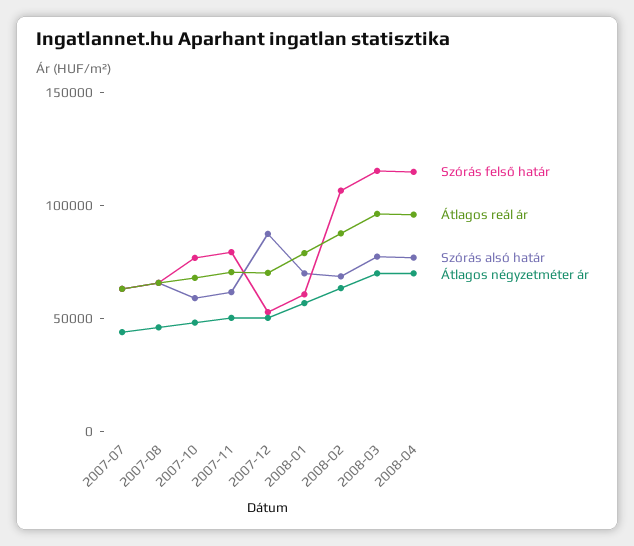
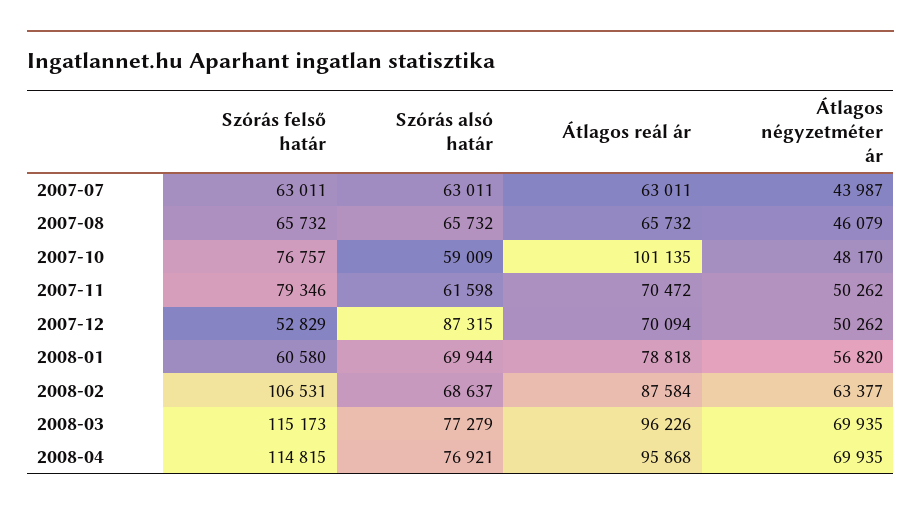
Átlagos reál ár, 2007-10: 70000 -> 101135

